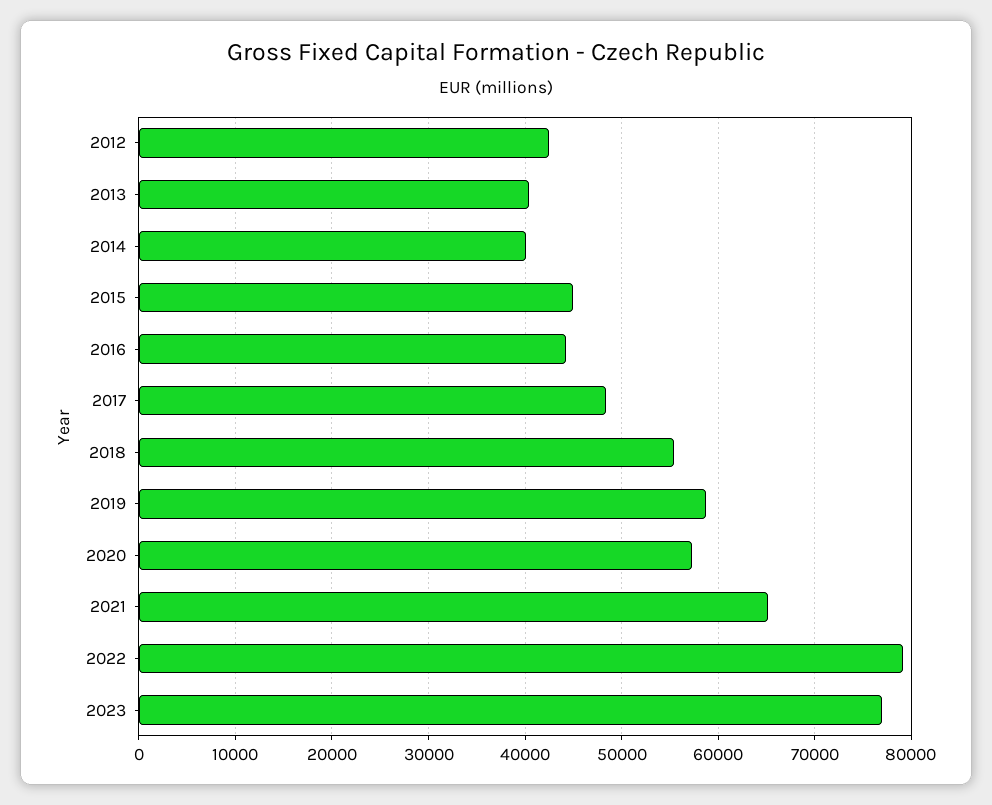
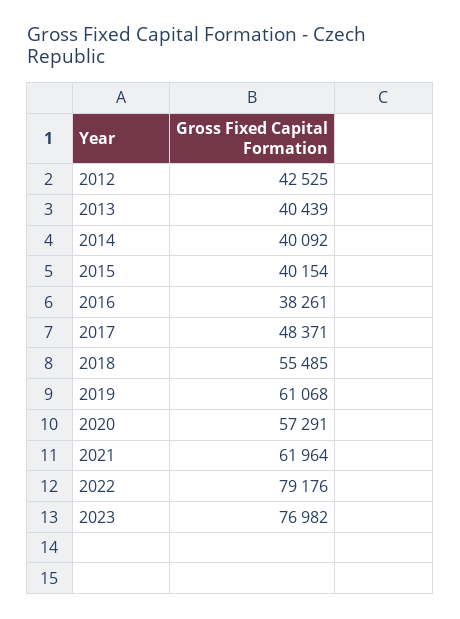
2015: 45000 -> 40154
2016: 44000 -> 38261
2019: 59000 -> 61068
2021: 65000 -> 61964

